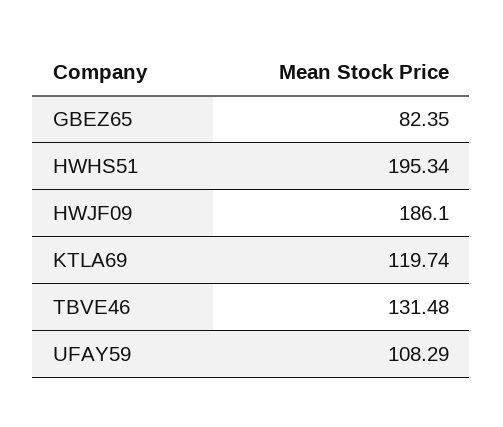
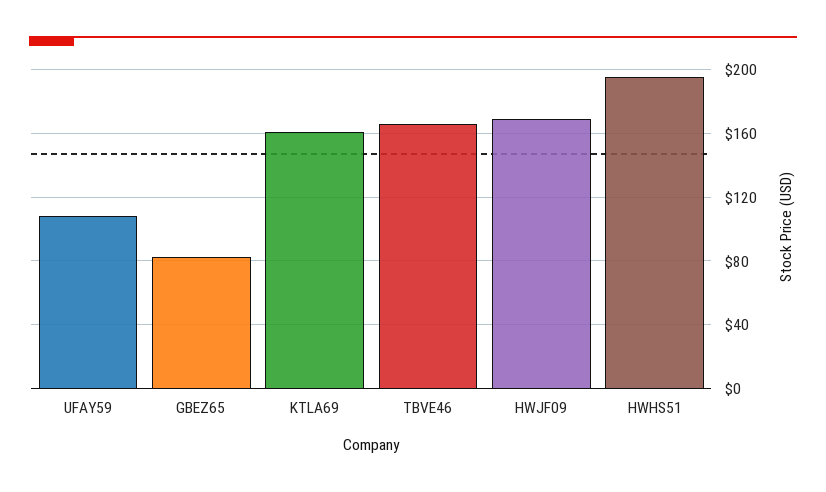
HWJF09: 186.1 -> 170
KTLA69: 119.74 -> 160
TBVE46: 131.48 -> 165

